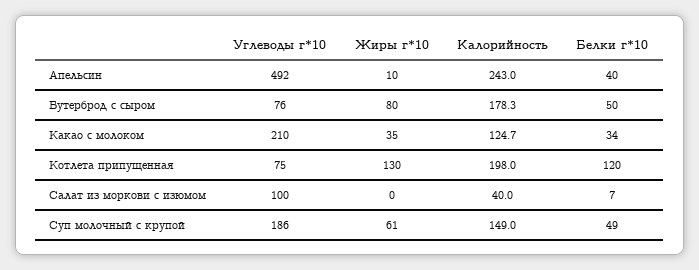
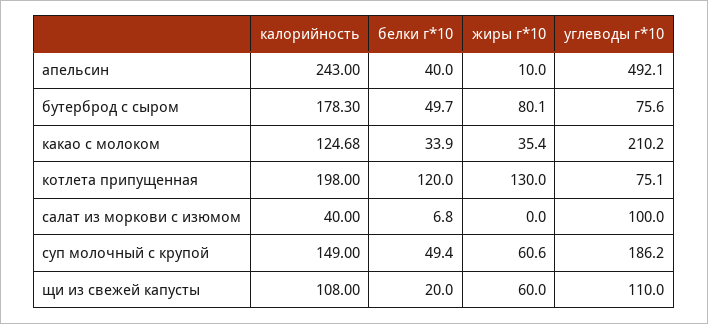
Калорийность, щи из свежей капусты: none -> 108
Белки г*10, щи из свежей капусты: none -> 20
Жиры г*10, щи из свежей капусты: none -> 60
Углеводы г*10, щи из свежей капусты: none -> 110

